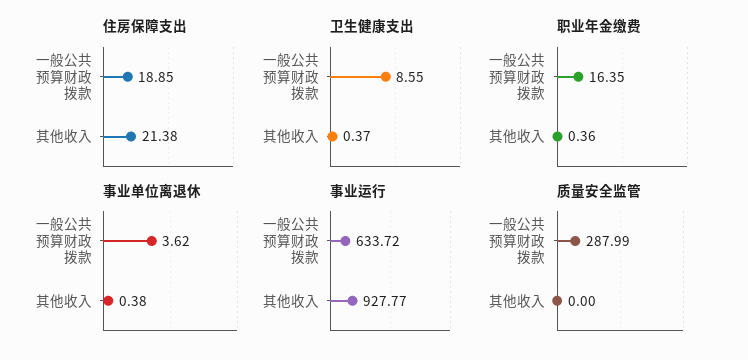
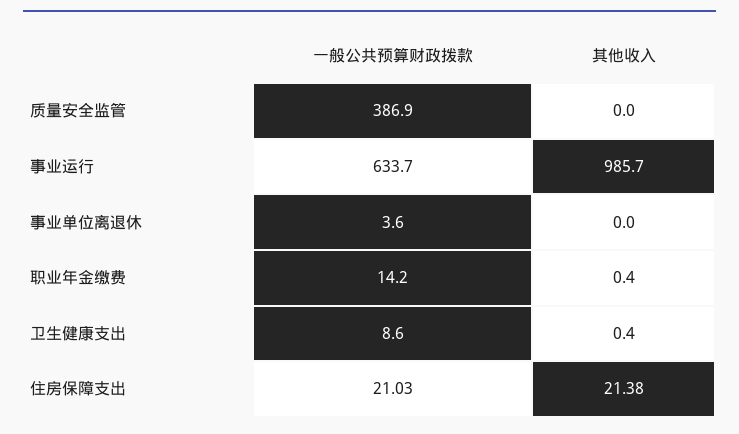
住房保障支出, 一般公共预算财政拨款: 18.85 -> 21.03
职业年金缴费, 一般公共预算财政拨款: 16.35 -> 14.2
事业单位离退休, 其他收入: 0.38 -> 0
事业运行, 其他收入: 927.77 -> 985.7
质量安全监管, 一般公共预算财政拨款: 287.99 -> 386.9

